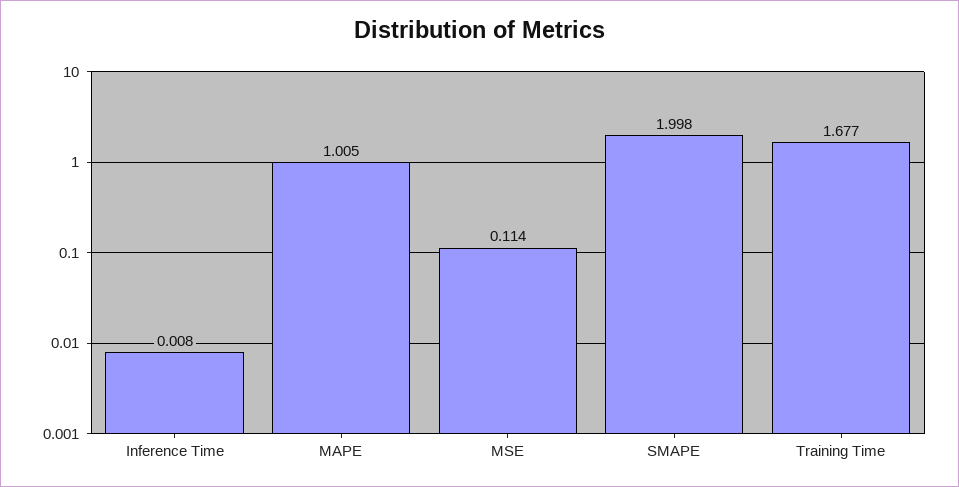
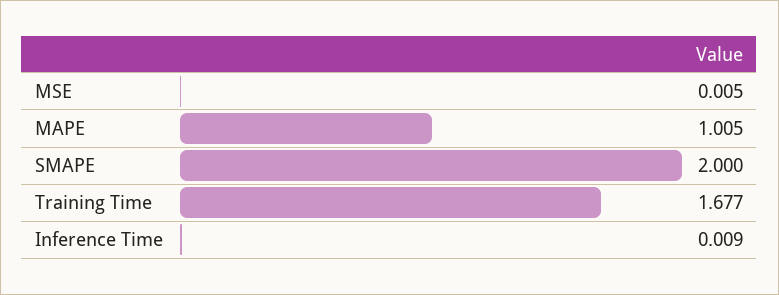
Inference Time: 0.008 -> 0.009
MSE: 0.114 -> 0.005
SMAPE: 1.998 -> 2

